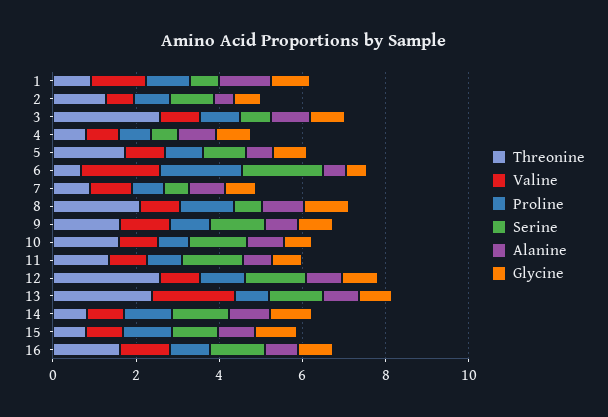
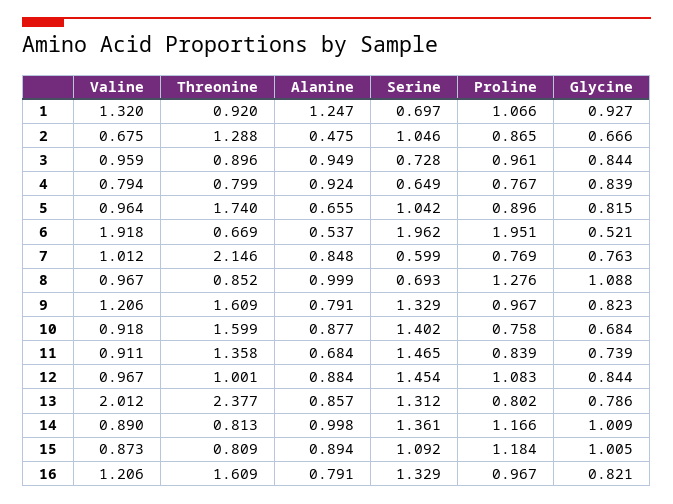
Threonine, 3: 2.5 -> 0.896
Threonine, 7: 1 -> 2.146
Threonine, 8: 2 -> 0.852
Threonine, 12: 2.5 -> 1.001

